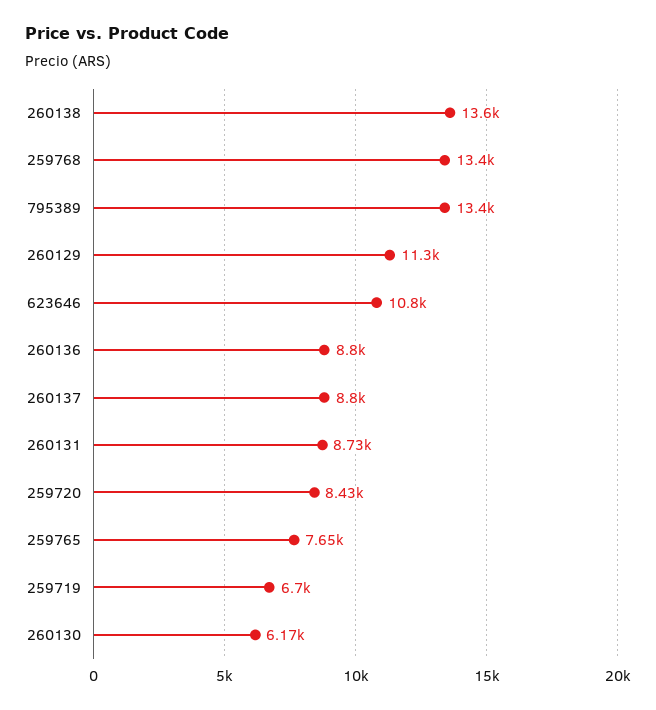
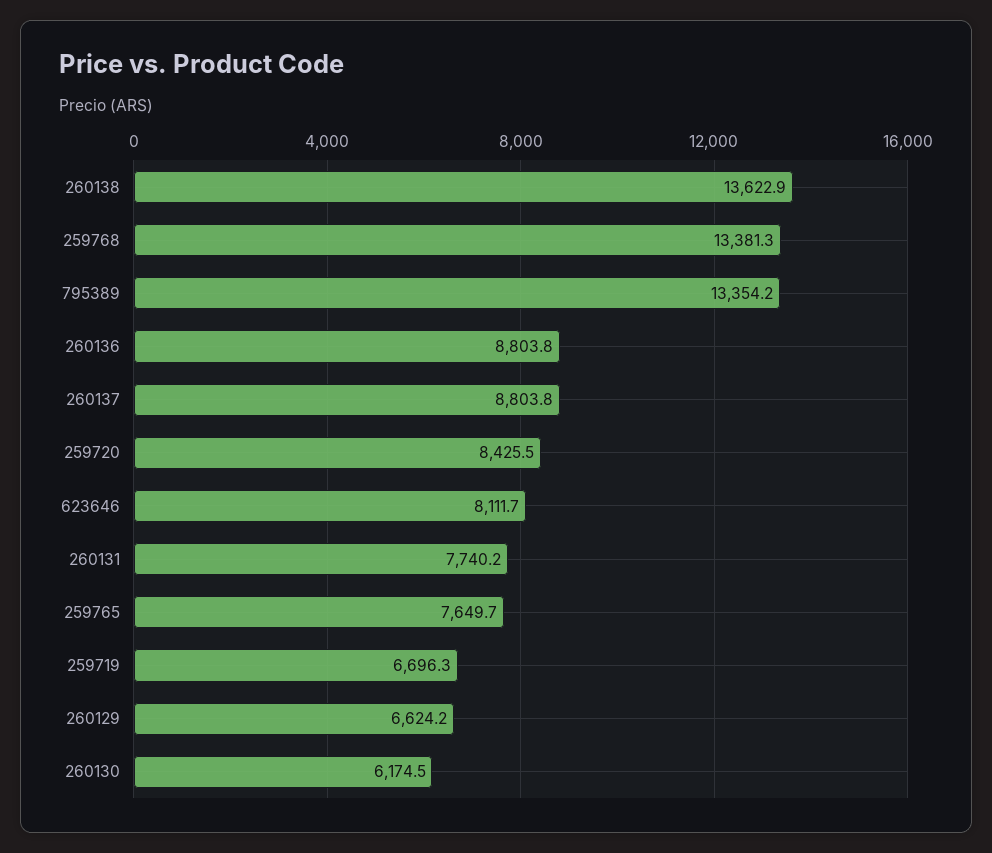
260129: 11300 -> 6624.2
623646: 10800 -> 8111.7
260131: 8730 -> 7740.2

